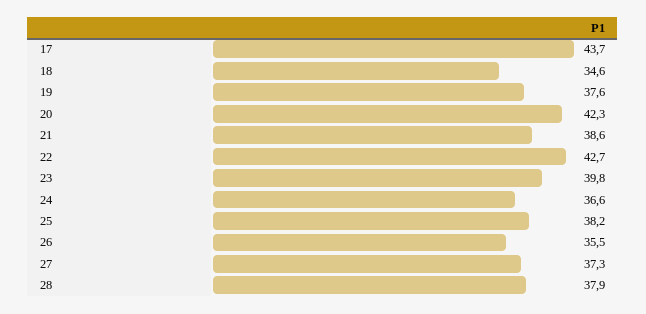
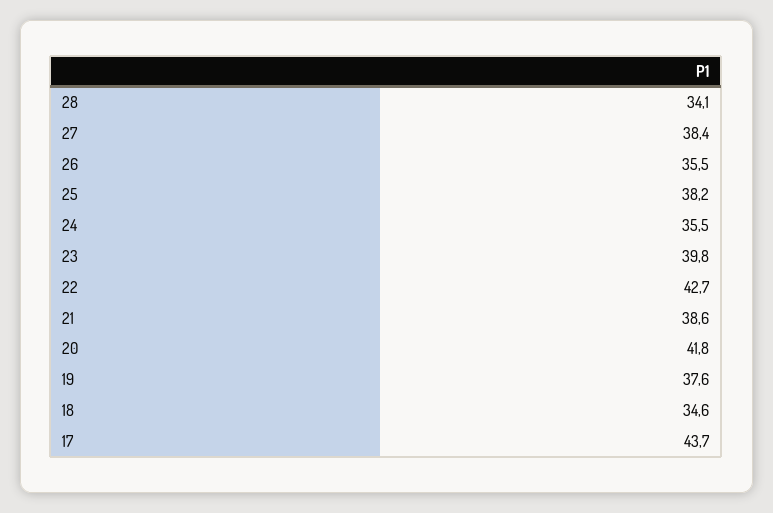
20: 42.3 -> 41.8
24: 36.6 -> 35.5
27: 37.3 -> 38.4
28: 37.9 -> 34.1

